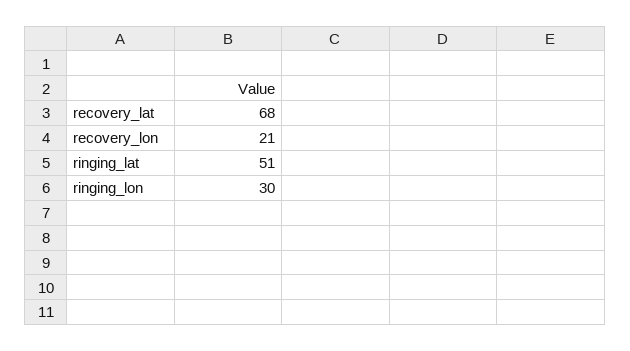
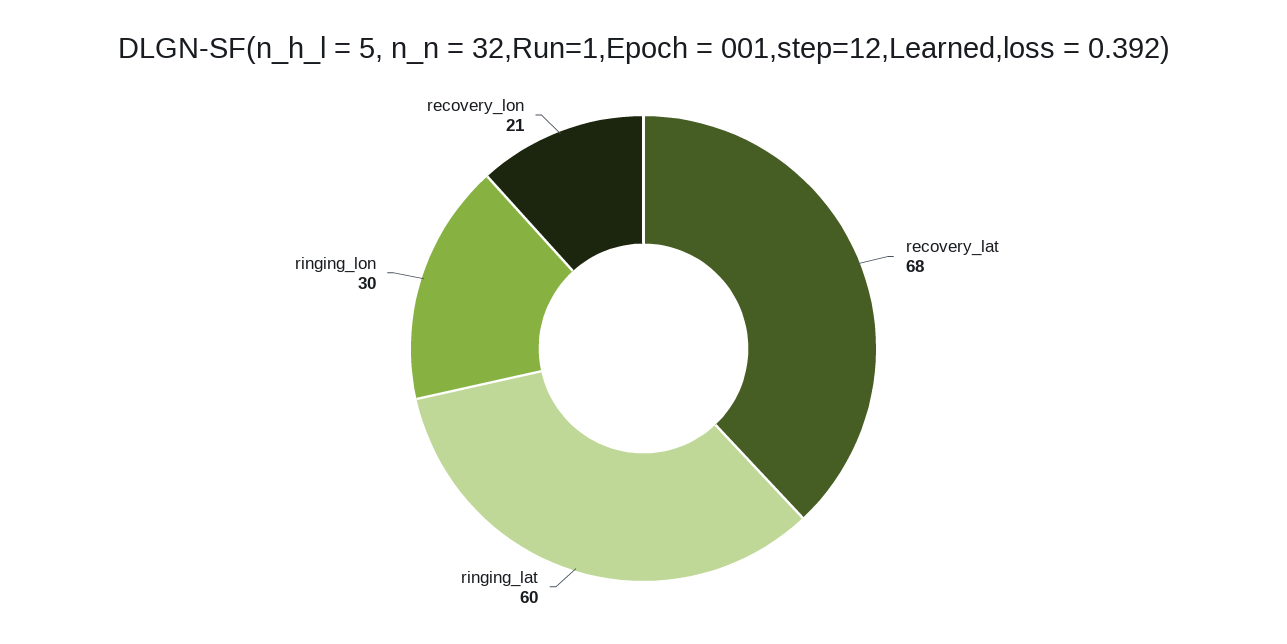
ringing_lat: 51 -> 60

